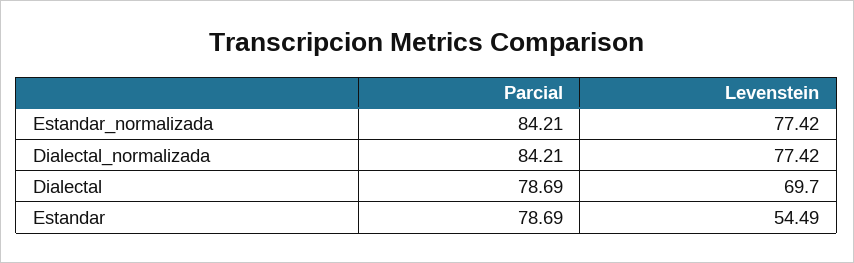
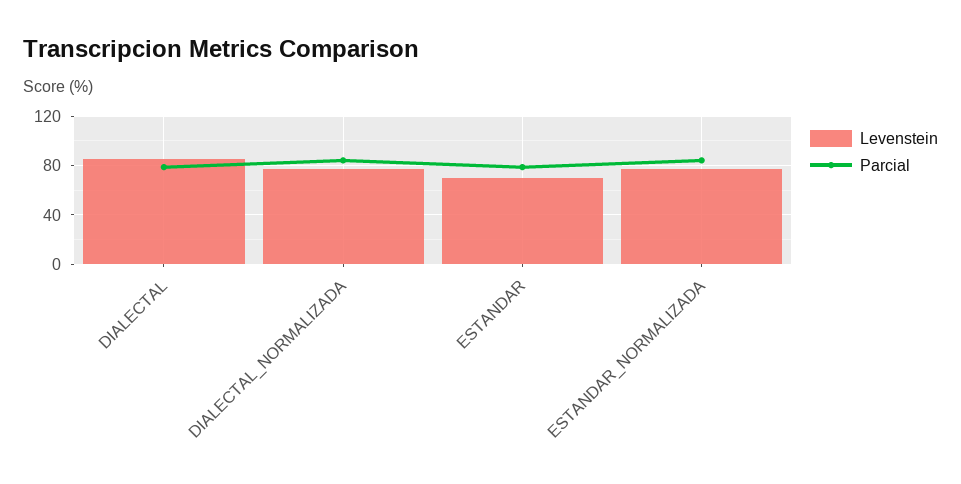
Levenstein, Dialectal: 69.7 -> 85
Levenstein, Estandar: 54.49 -> 70

